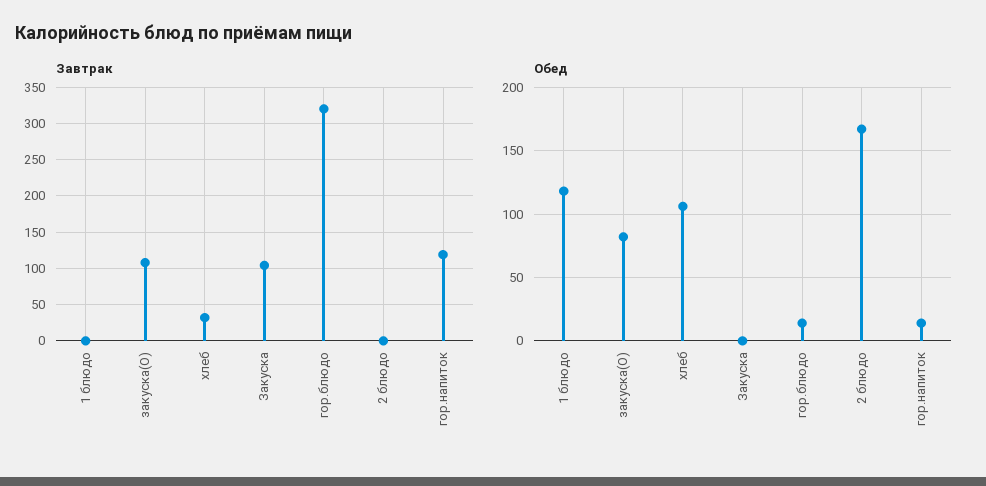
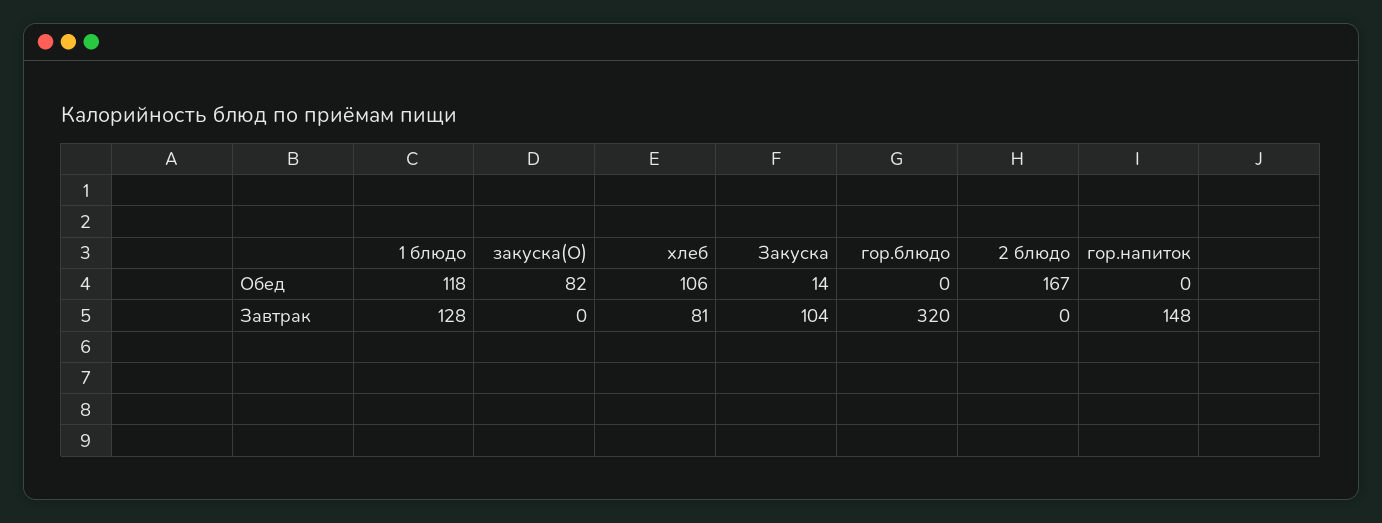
Завтрак, 1 блюдо: 0 -> 128
Завтрак, закуска(О): 110 -> 0
Завтрак, хлеб: 30 -> 81
Завтрак, гор.напиток: 120 -> 148
Обед, Закуска: 0 -> 14
Обед, гор.блюдо: 15 -> 0
Обед, гор.напиток: 15 -> 0

